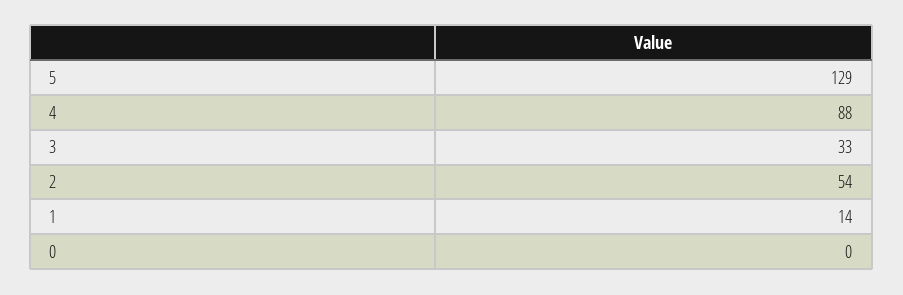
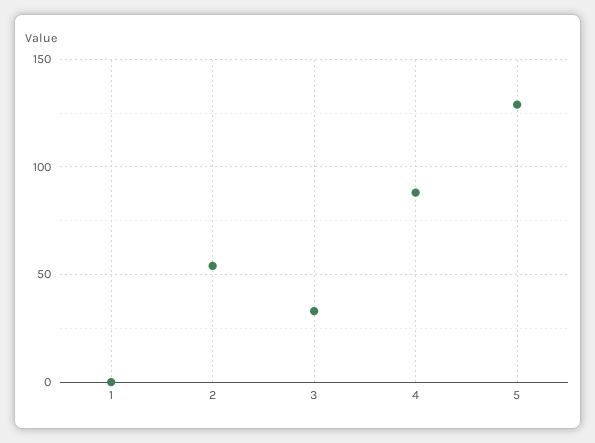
1: 14 -> 0
0: 0 -> none

